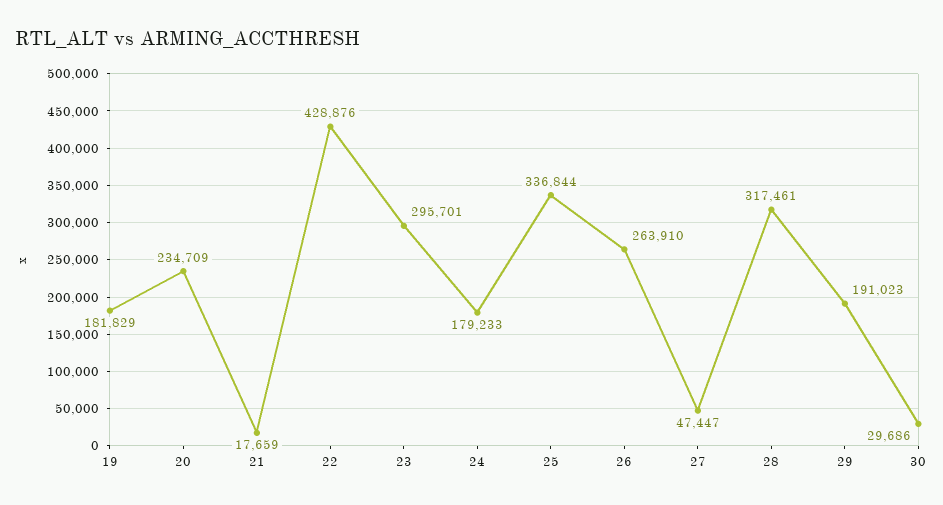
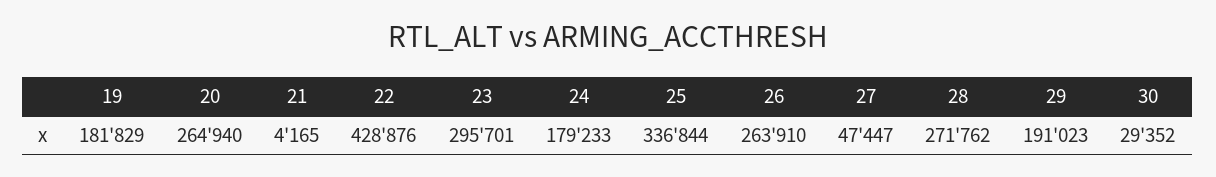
20: 234709 -> 264940
21: 17659 -> 4165
28: 317461 -> 271762
30: 29686 -> 29352

